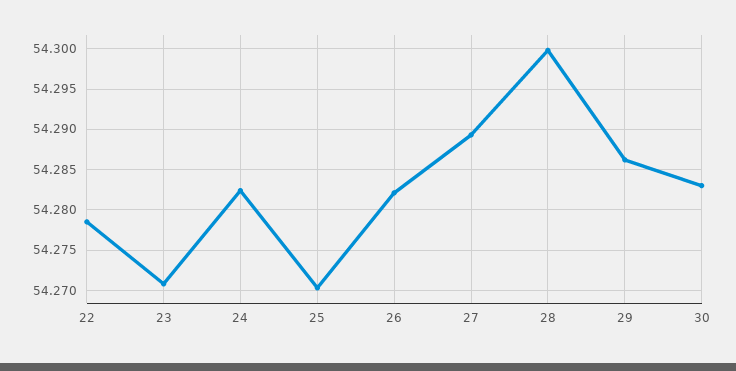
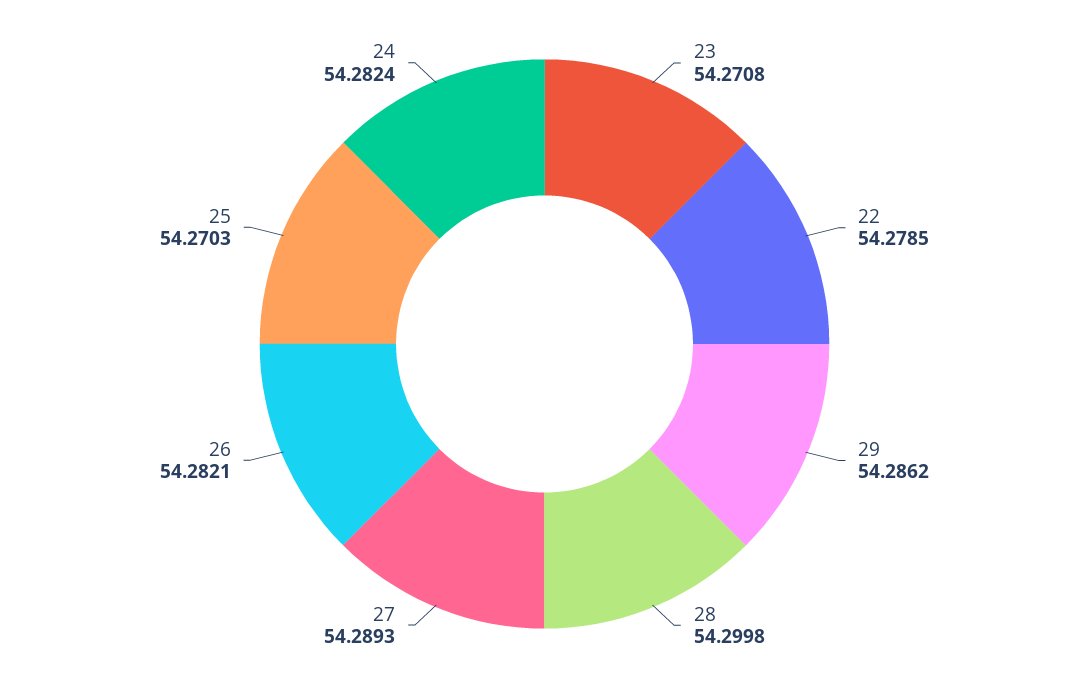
30: 54.283 -> none

